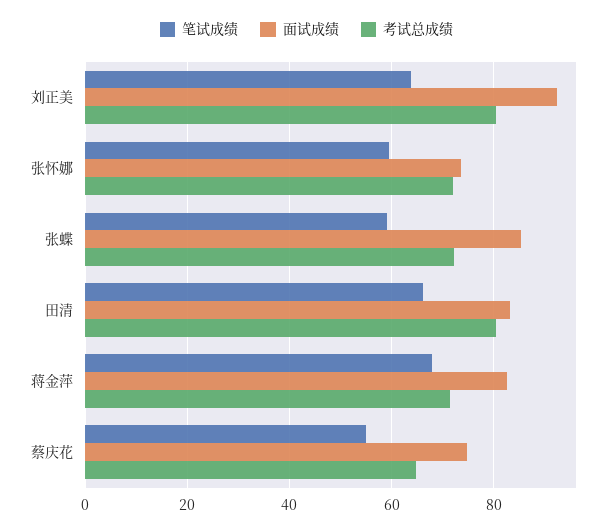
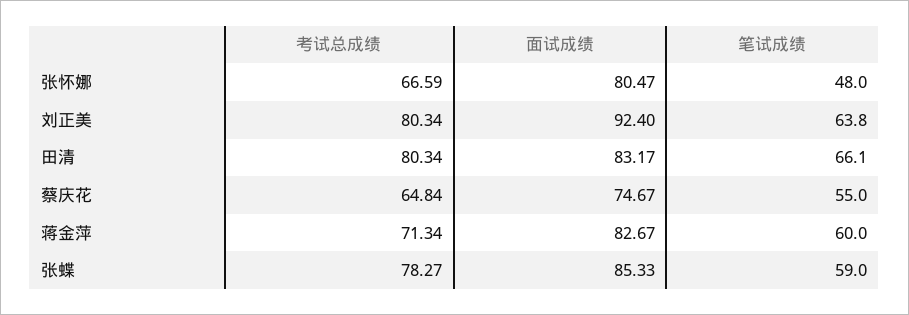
笔试成绩, 张怀娜: 60 -> 48
面试成绩, 张怀娜: 74 -> 80.47
考试总成绩, 张怀娜: 72 -> 66.59
考试总成绩, 张蝶: 72 -> 78.27
笔试成绩, 蒋金萍: 68 -> 60

